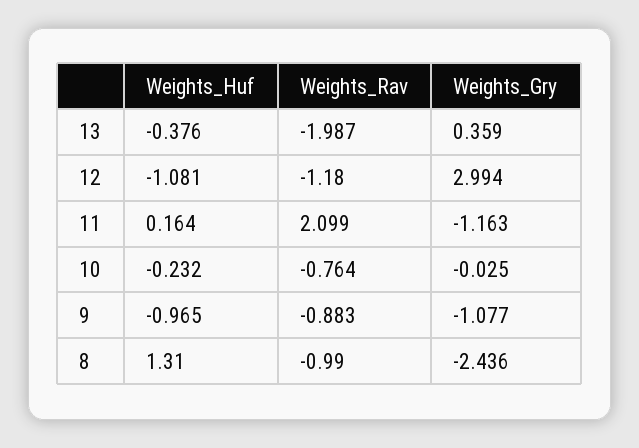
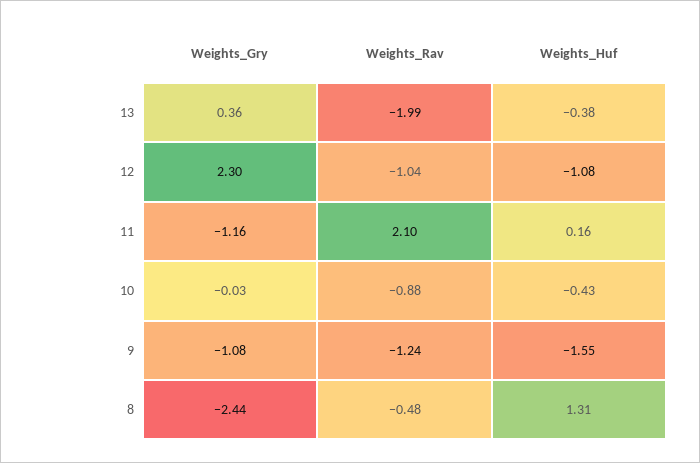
Weights_Rav, 12: -1.18 -> -1.04
Weights_Gry, 12: 2.994 -> 2.3
Weights_Huf, 10: -0.232 -> -0.43
Weights_Rav, 10: -0.764 -> -0.88
Weights_Huf, 9: -0.965 -> -1.55
Weights_Rav, 9: -0.883 -> -1.24
Weights_Rav, 8: -0.99 -> -0.48

